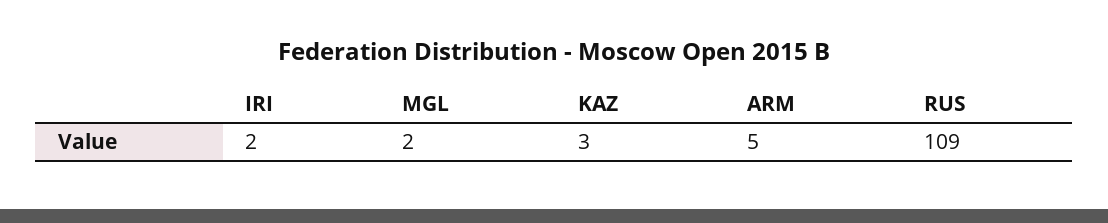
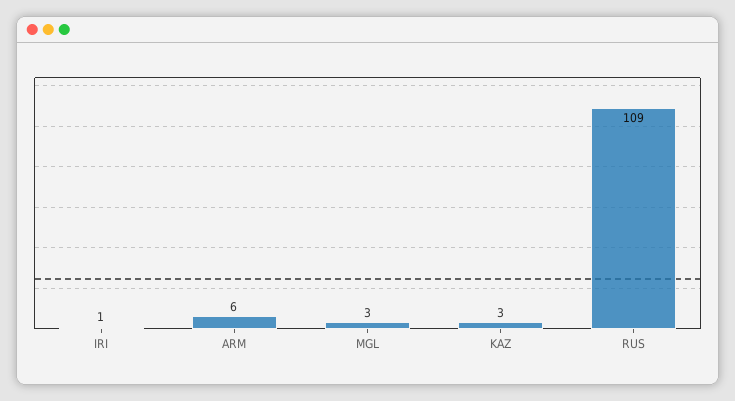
IRI: 2 -> 1
MGL: 2 -> 3
ARM: 5 -> 6

